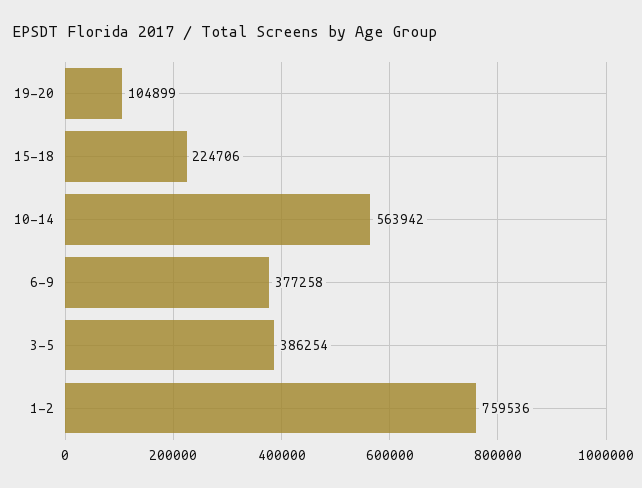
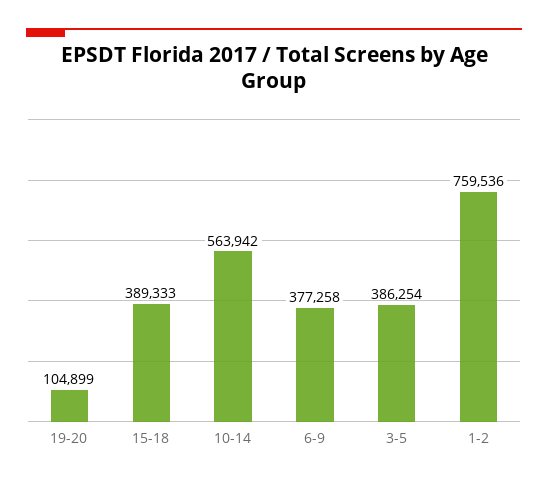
15-18: 224706 -> 389333

